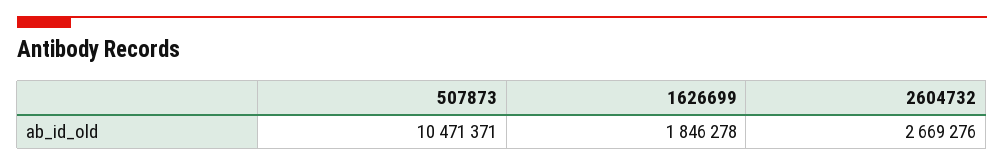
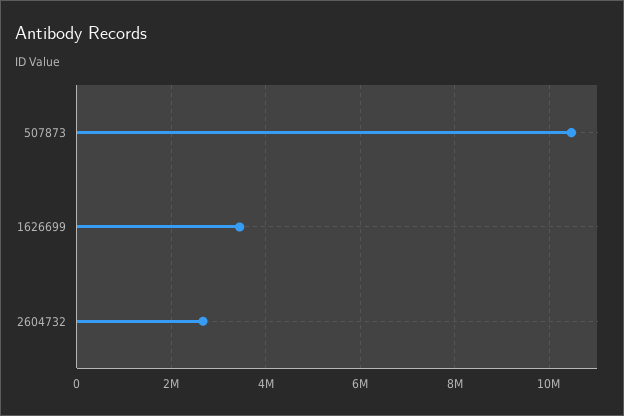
1626699: 1846278 -> 3400000

